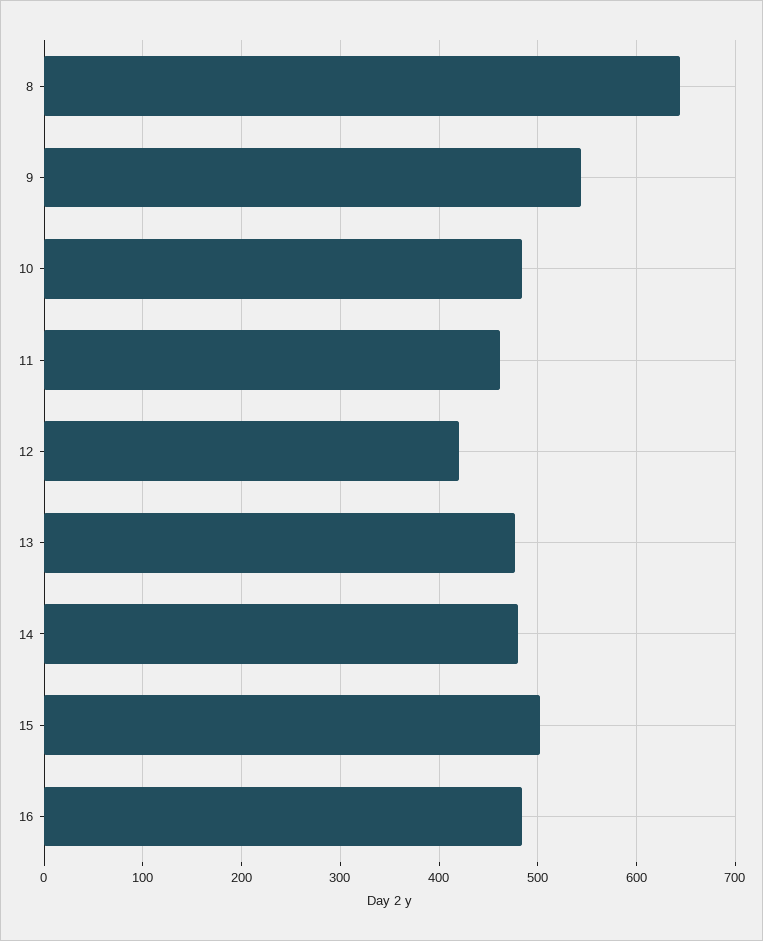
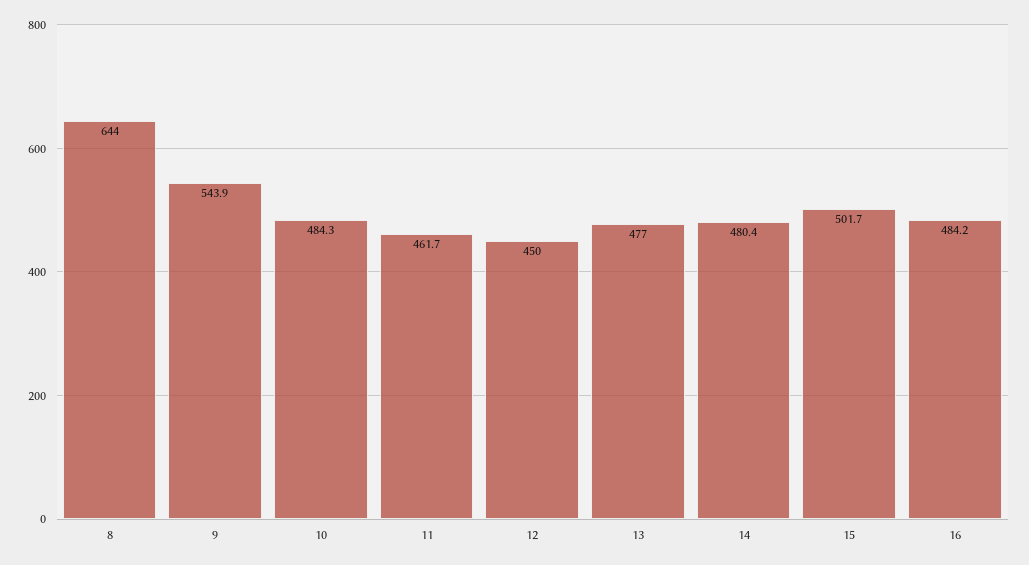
12: 420 -> 450

